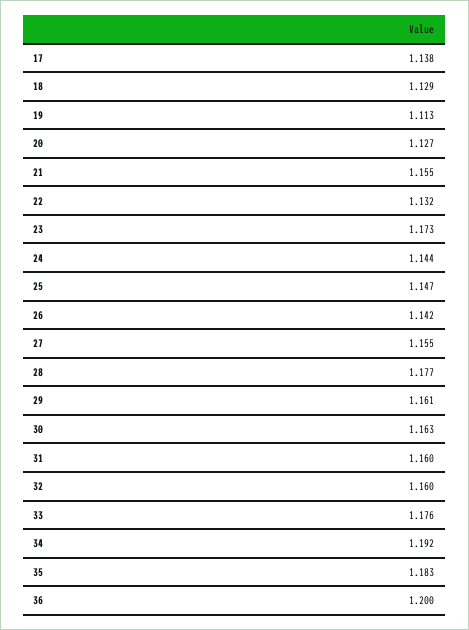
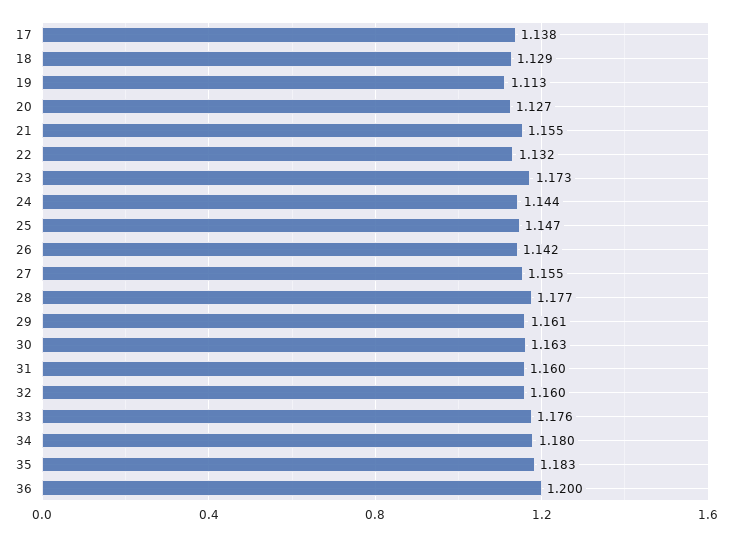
34: 1.192 -> 1.18

